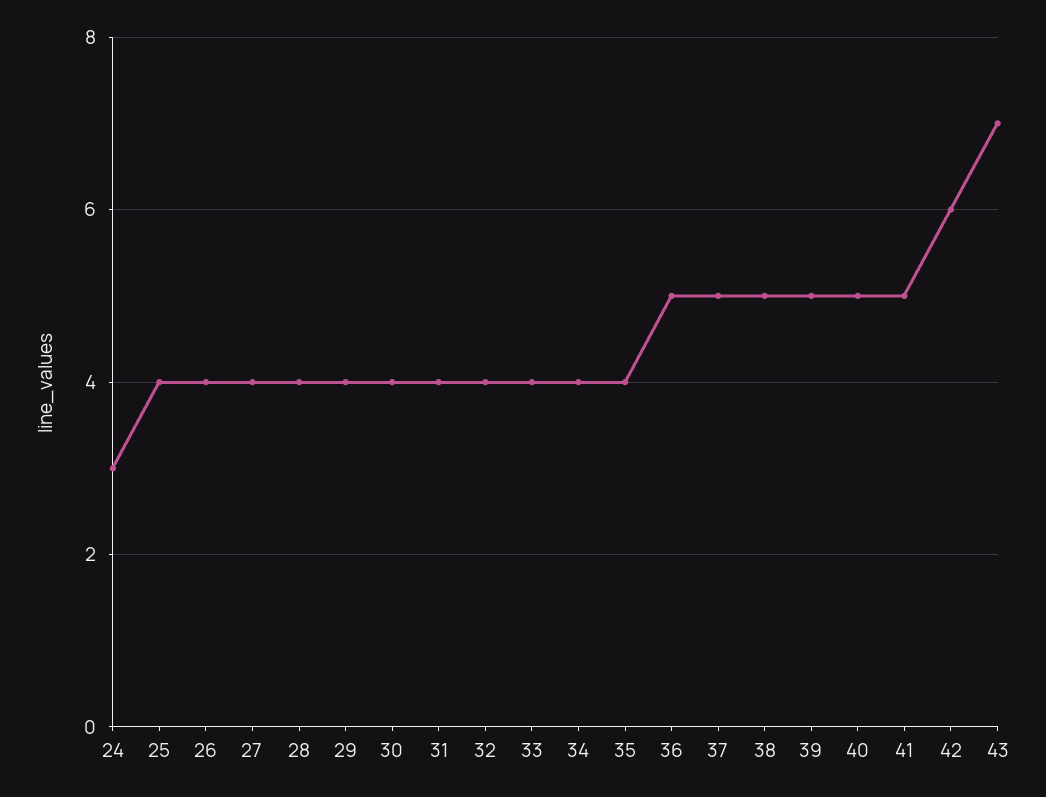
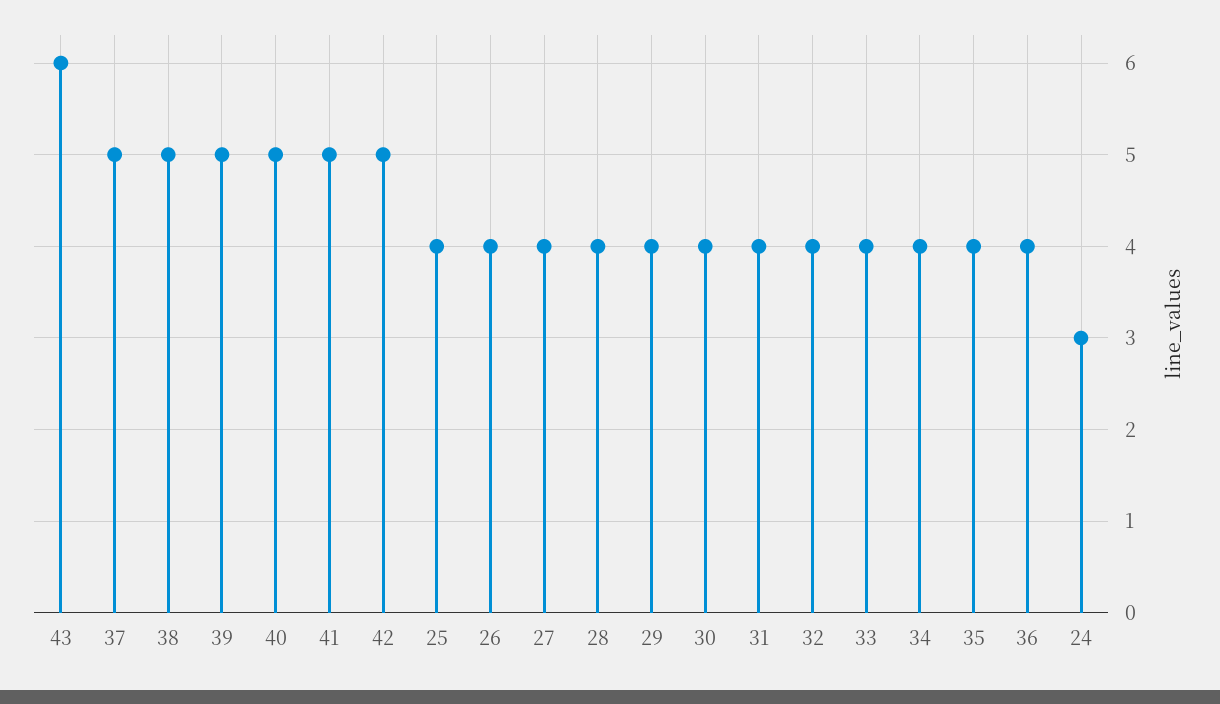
36: 5 -> 4
42: 6 -> 5
43: 7 -> 6

